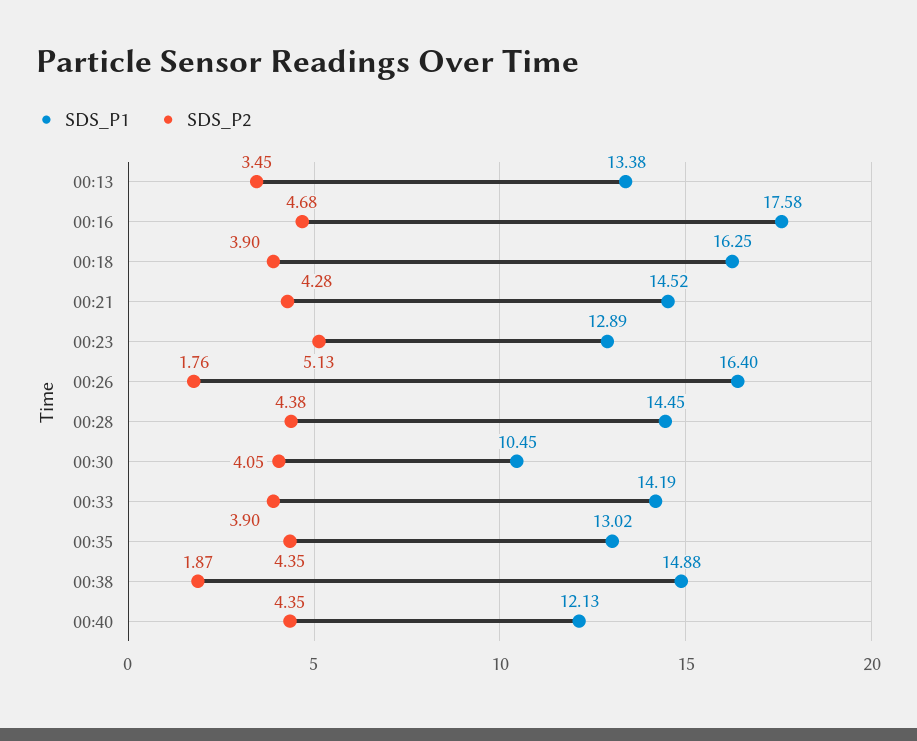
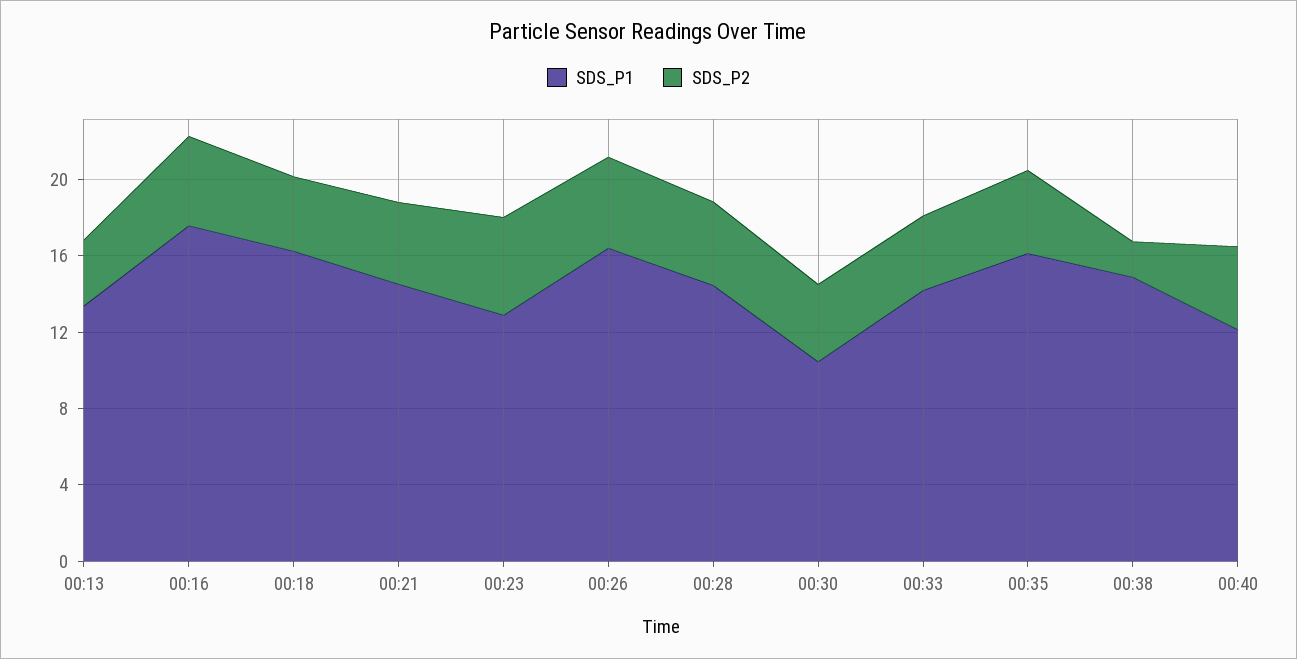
SDS_P2, 00:26: 1.76 -> 5
SDS_P1, 00:35: 13.02 -> 16

